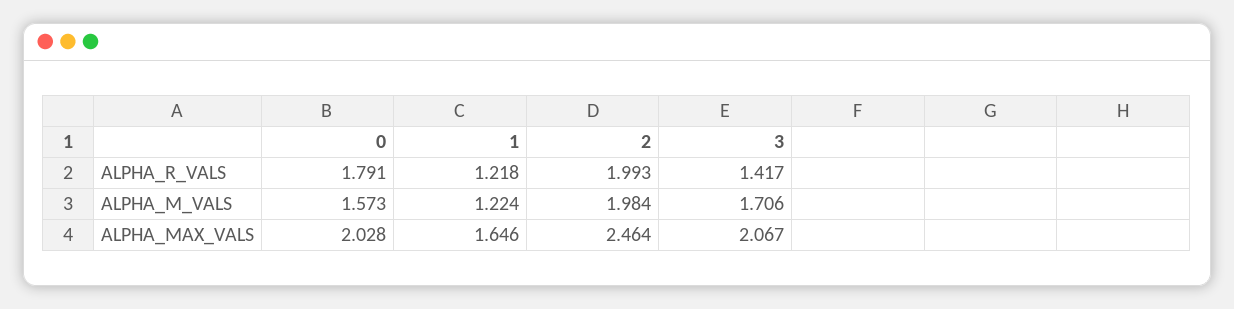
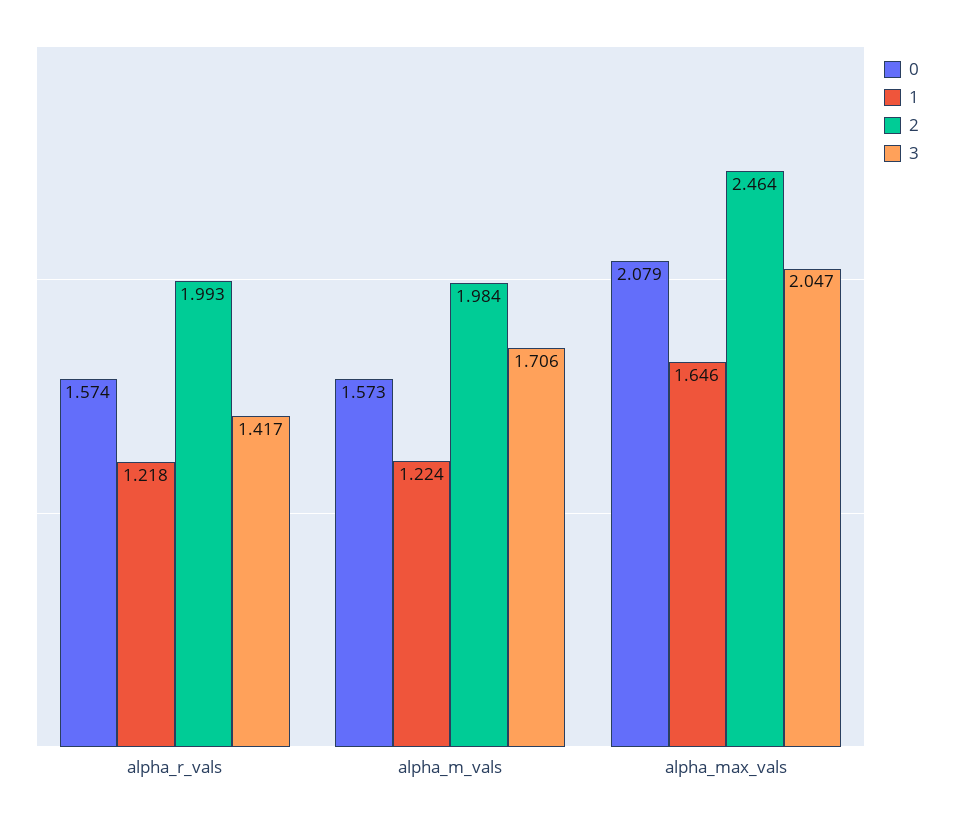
0, ALPHA_R_VALS: 1.791 -> 1.574
0, ALPHA_MAX_VALS: 2.028 -> 2.079
3, ALPHA_MAX_VALS: 2.067 -> 2.047

